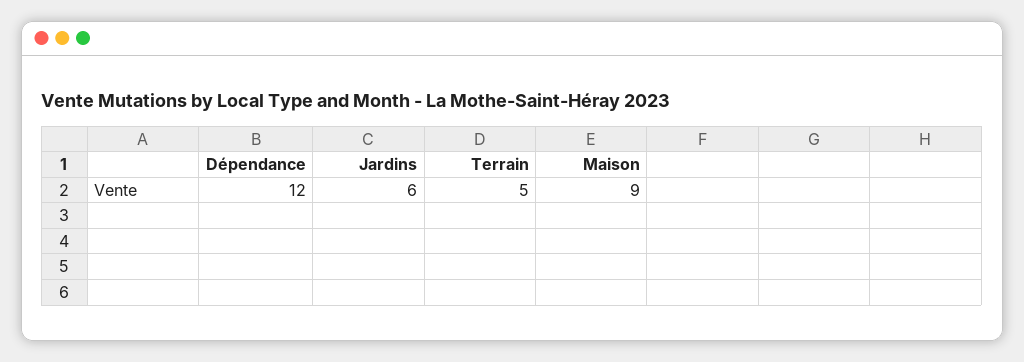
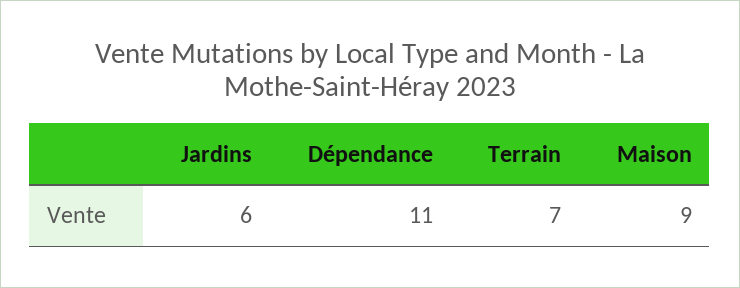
Dépendance: 12 -> 11
Terrain: 5 -> 7

